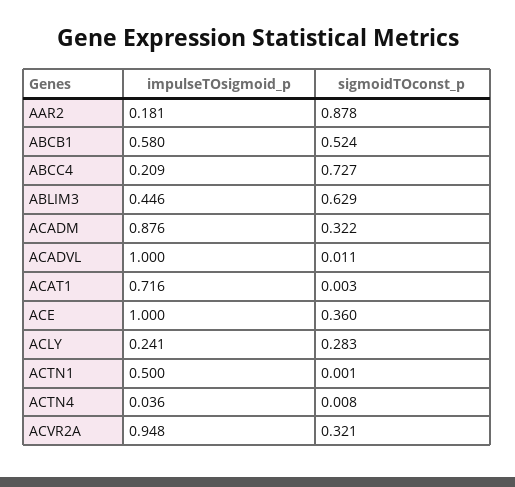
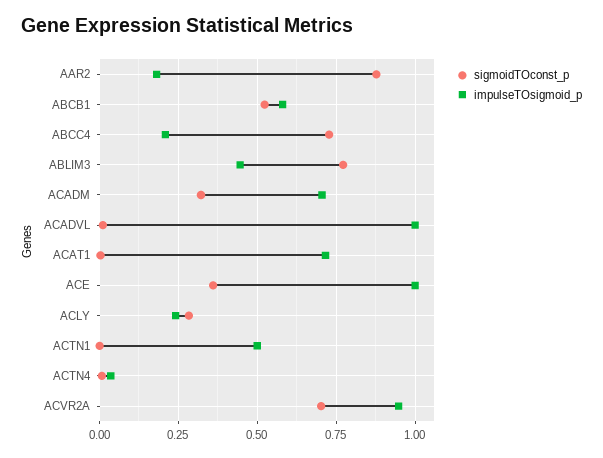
sigmoidTOconst_p, ABLIM3: 0.629 -> 0.775
impulseTOsigmoid_p, ACADM: 0.876 -> 0.7
sigmoidTOconst_p, ACVR2A: 0.321 -> 0.7

